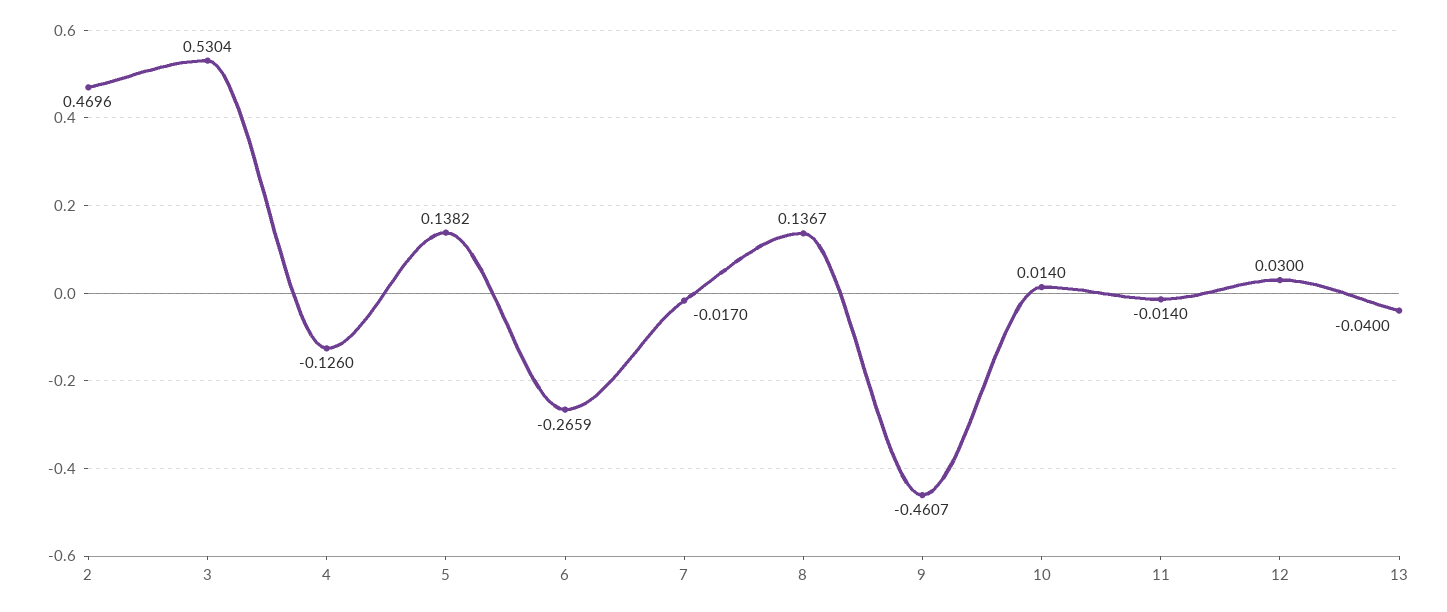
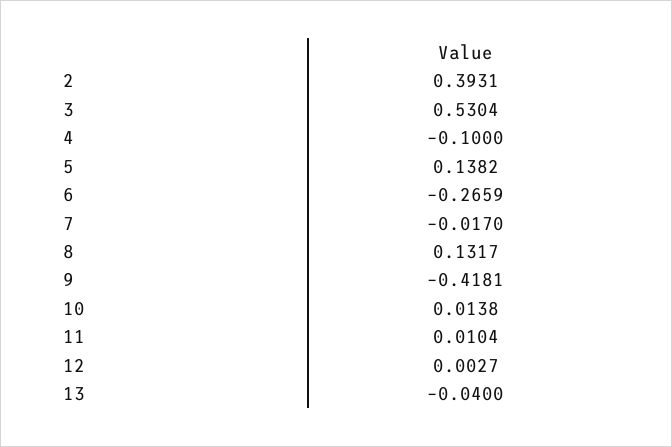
2: 0.4696 -> 0.3931
4: -0.126 -> -0.1
8: 0.1367 -> 0.1317
9: -0.4607 -> -0.4181
10: 0.014 -> 0.0138
11: -0.014 -> 0.0104
12: 0.03 -> 0.0027

